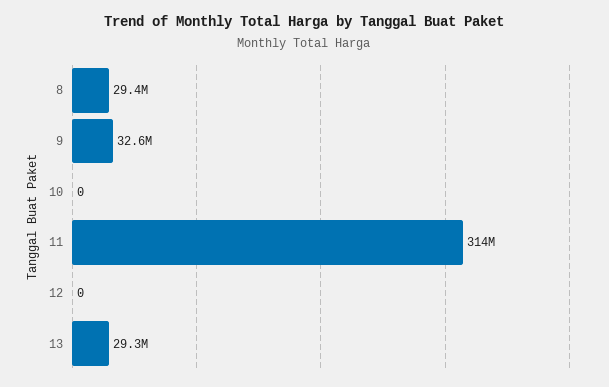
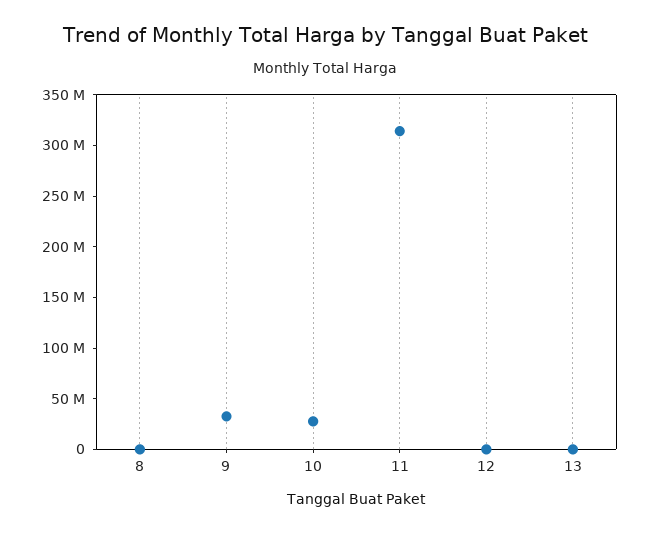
8: 29400000 -> 0
10: 0 -> 30000000
13: 29300000 -> 0

